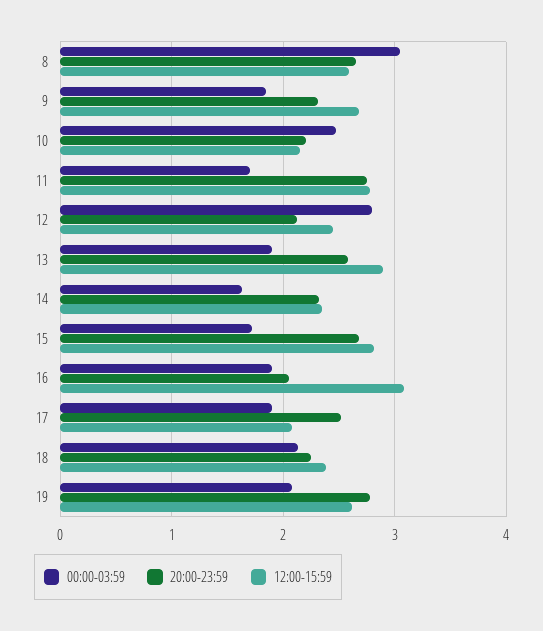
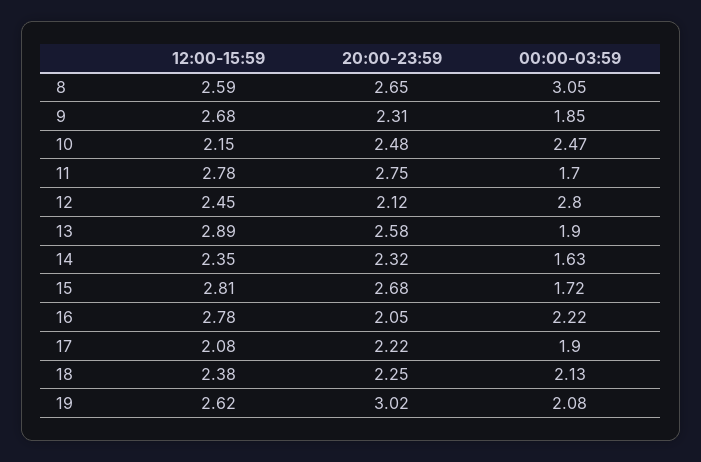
20:00-23:59, 10: 2.2 -> 2.48
00:00-03:59, 16: 1.9 -> 2.22
12:00-15:59, 16: 3.1 -> 2.78
20:00-23:59, 17: 2.5 -> 2.22
20:00-23:59, 19: 2.8 -> 3.02

